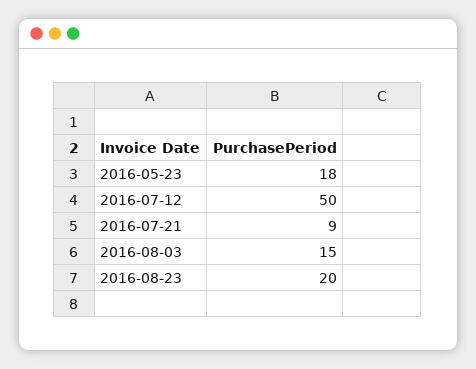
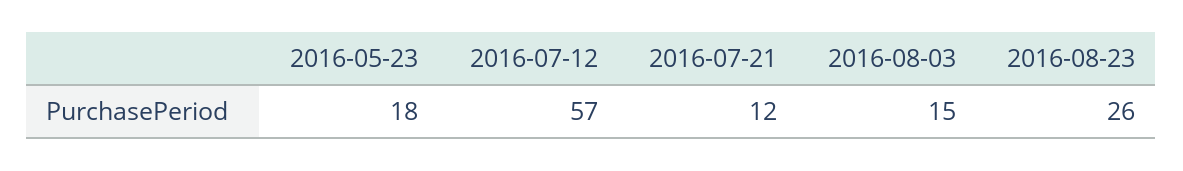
2016-07-12: 50 -> 57
2016-07-21: 9 -> 12
2016-08-23: 20 -> 26

